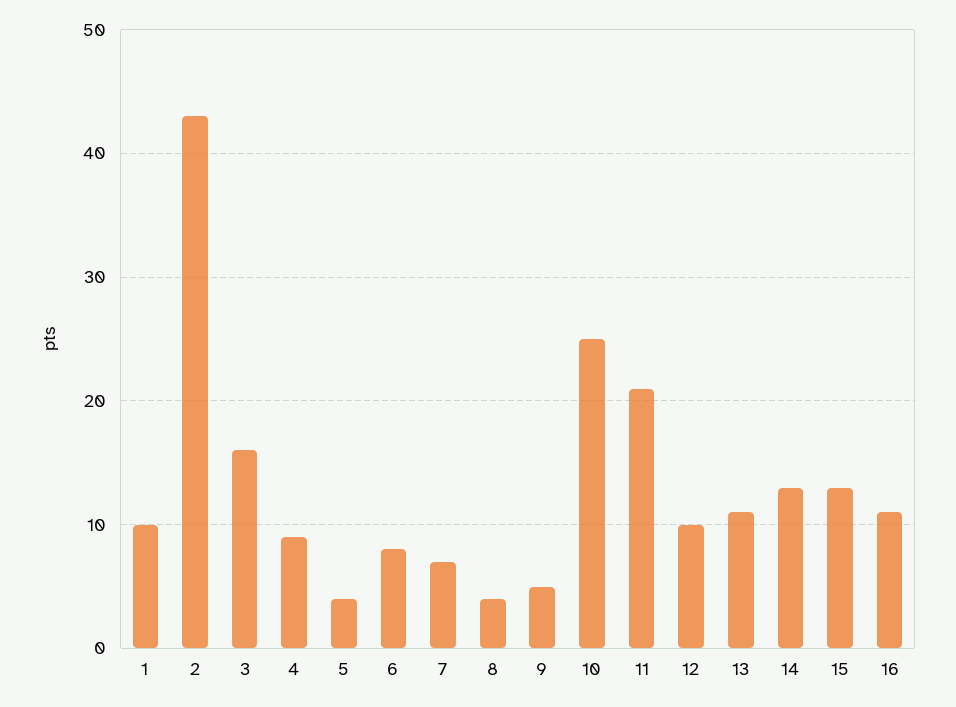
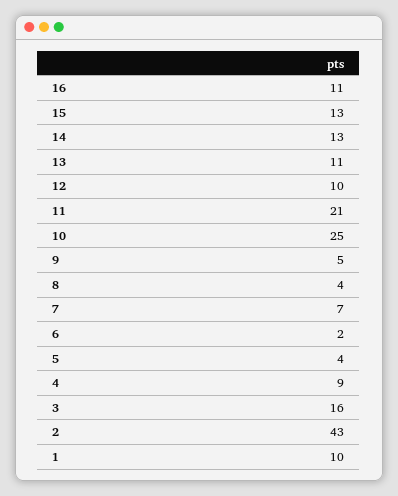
6: 8 -> 2

